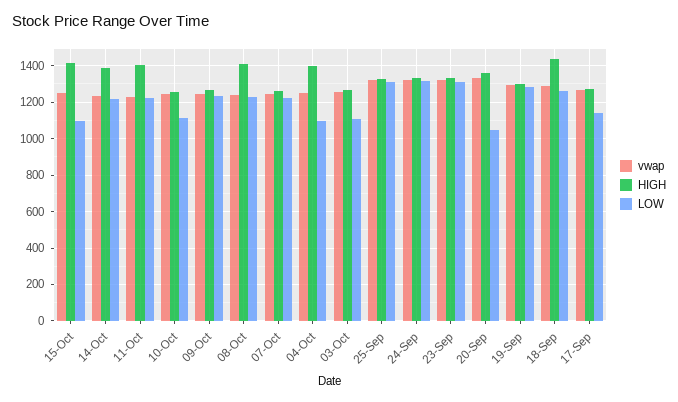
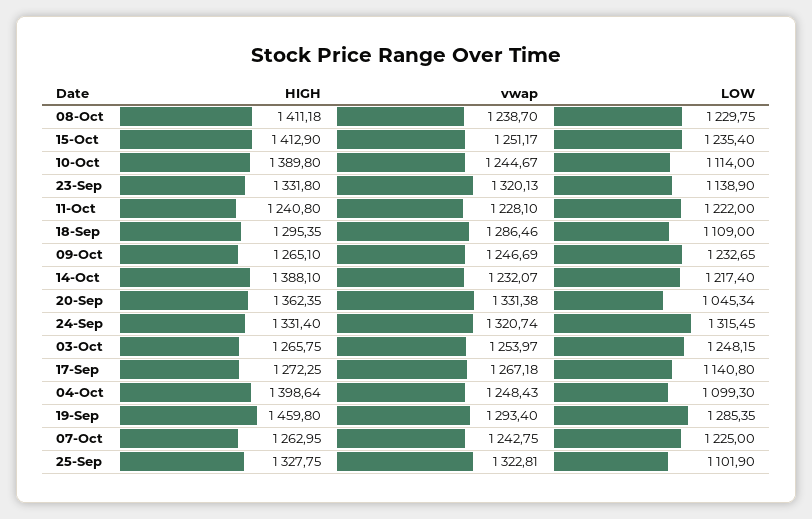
LOW, 15-Oct: 1100 -> 1235.4
HIGH, 11-Oct: 1400 -> 1240.8
HIGH, 10-Oct: 1250 -> 1389.8
LOW, 03-Oct: 1100 -> 1248.15
LOW, 25-Sep: 1300 -> 1101.9
LOW, 23-Sep: 1300 -> 1138.9
HIGH, 19-Sep: 1300 -> 1459.8
HIGH, 18-Sep: 1450 -> 1295.35
LOW, 18-Sep: 1250 -> 1109

